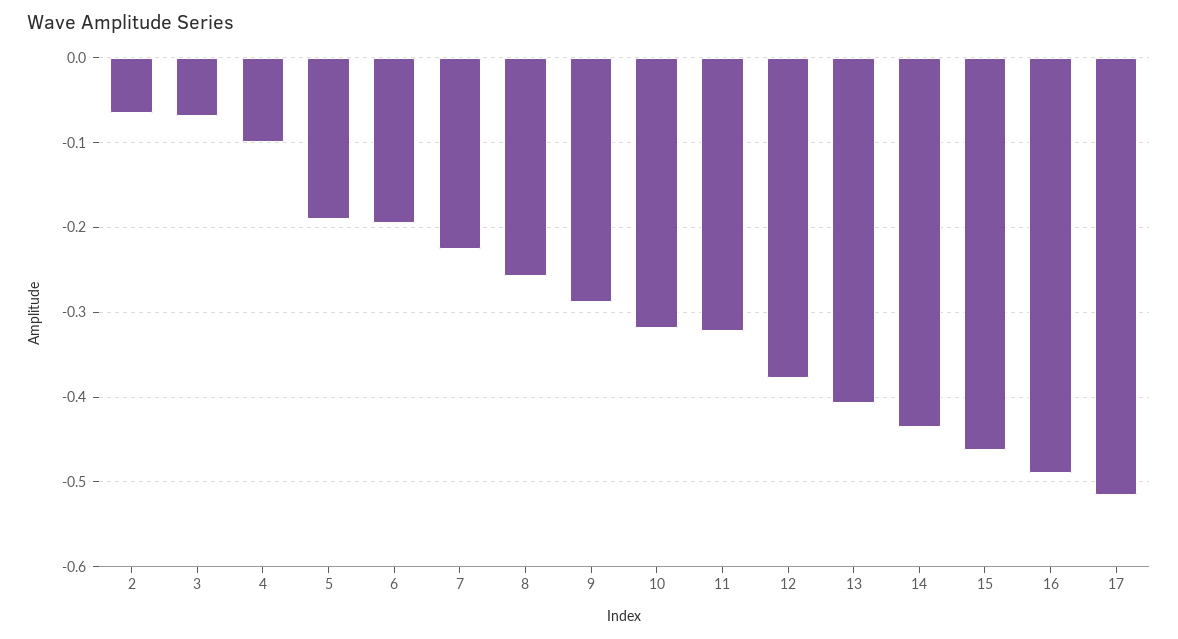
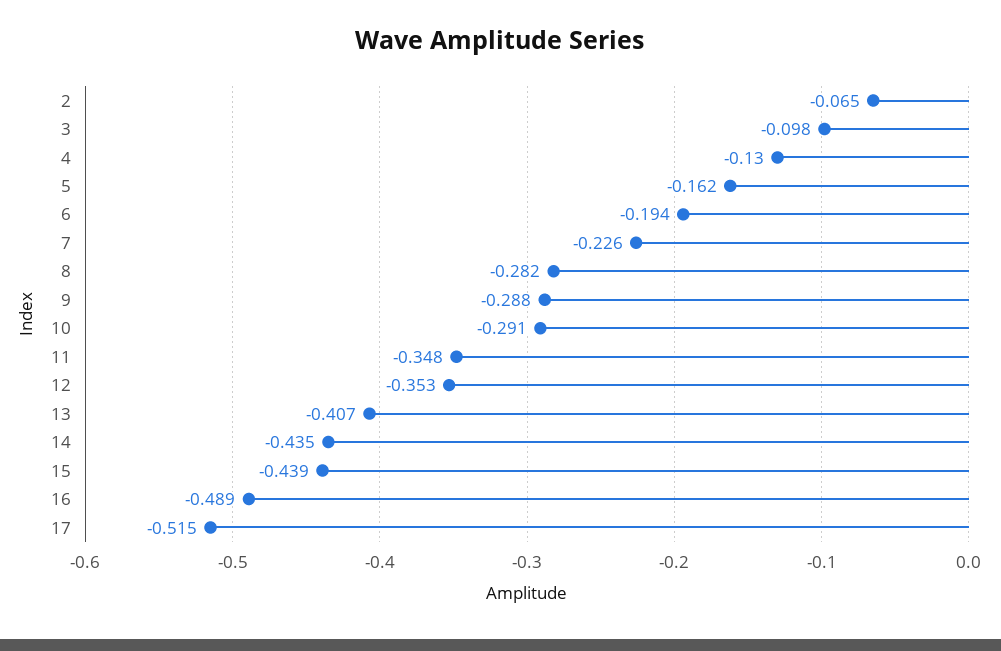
3: -0.07 -> -0.098
4: -0.1 -> -0.13
5: -0.19 -> -0.162
8: -0.26 -> -0.282
10: -0.32 -> -0.291
11: -0.32 -> -0.348
12: -0.38 -> -0.353
15: -0.46 -> -0.439

